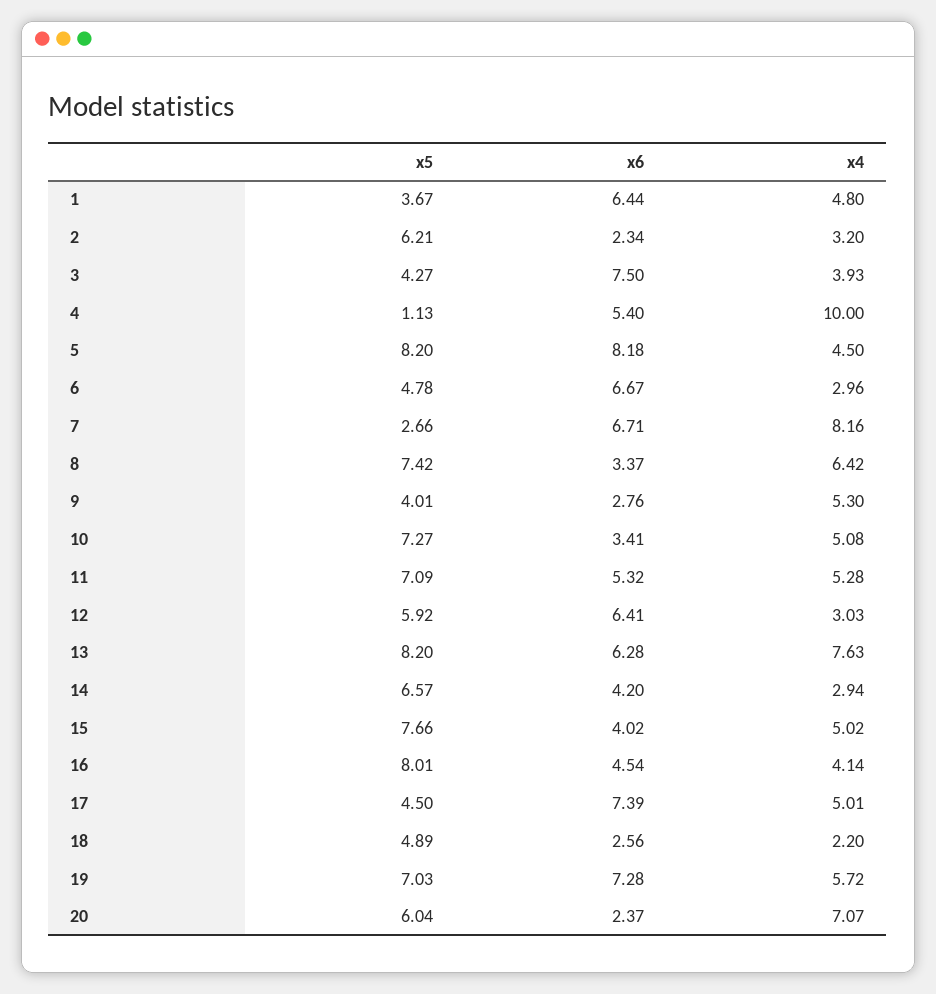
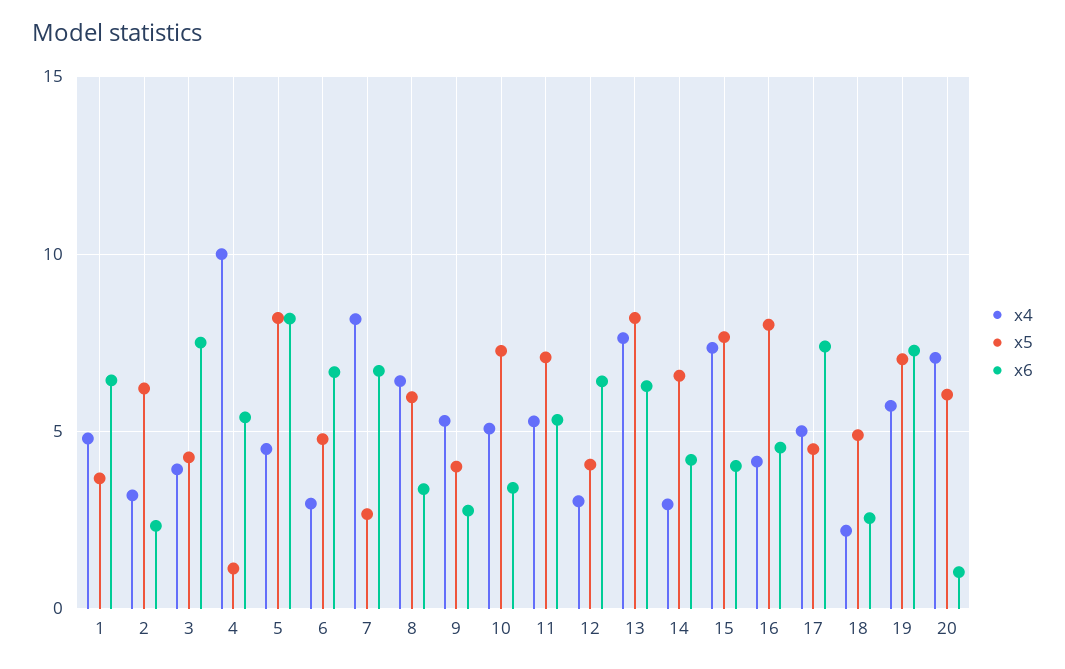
x5, 8: 7.42 -> 6
x5, 12: 5.92 -> 4
x4, 15: 5.02 -> 7.5
x6, 20: 2.37 -> 1

